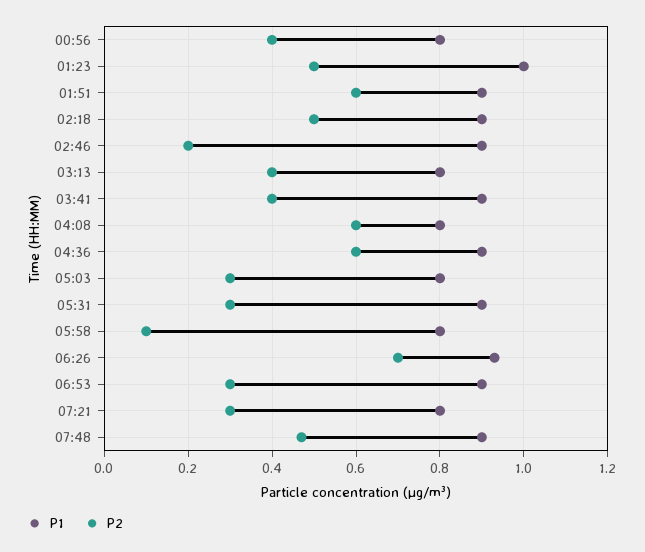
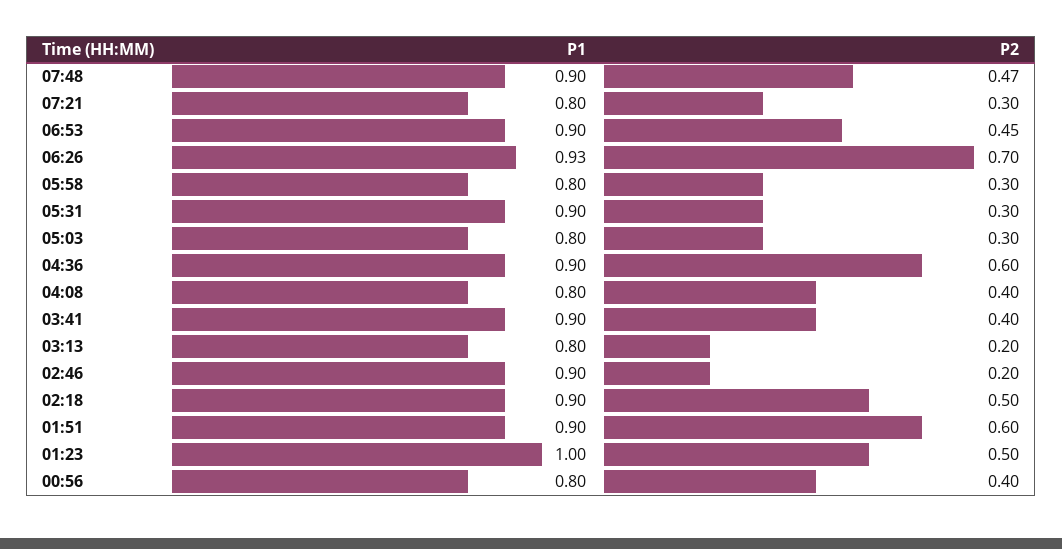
P2, 03:13: 0.4 -> 0.2
P2, 04:08: 0.6 -> 0.4
P2, 05:58: 0.1 -> 0.3
P2, 06:53: 0.3 -> 0.45

